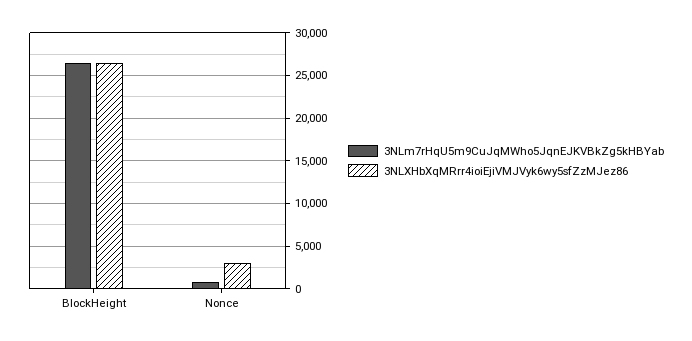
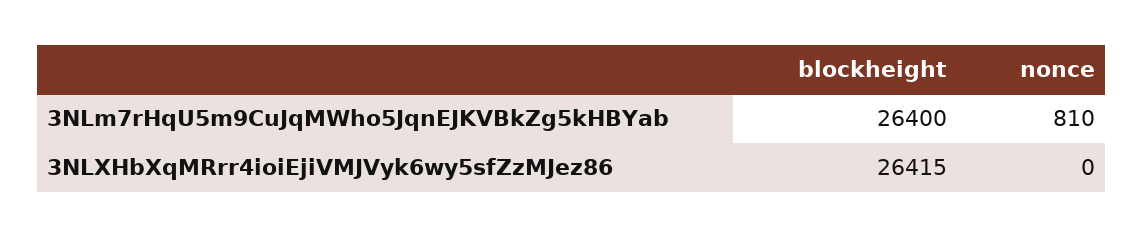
3NLXHbXqMRrr4ioiEjiVMJVyk6wy5sfZzMJez86, Nonce: 3000 -> 0

